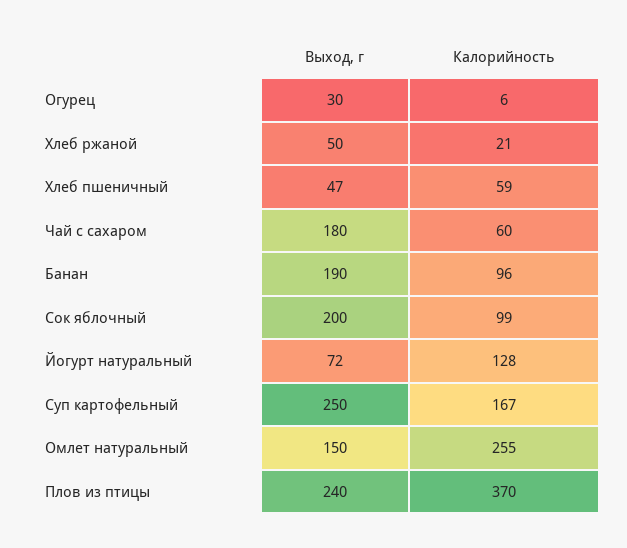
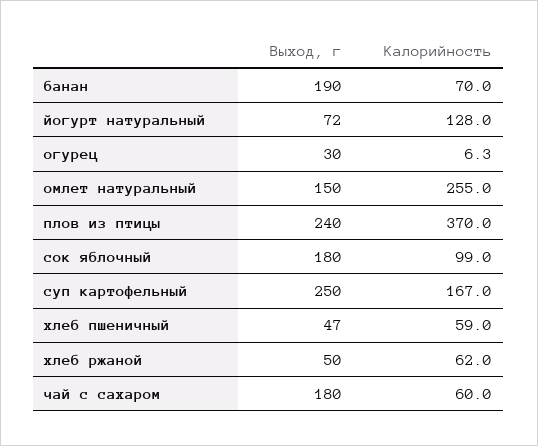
Калорийность, Хлеб ржаной: 21 -> 62
Калорийность, Банан: 96 -> 70
Выход, г, Сок яблочный: 200 -> 180

